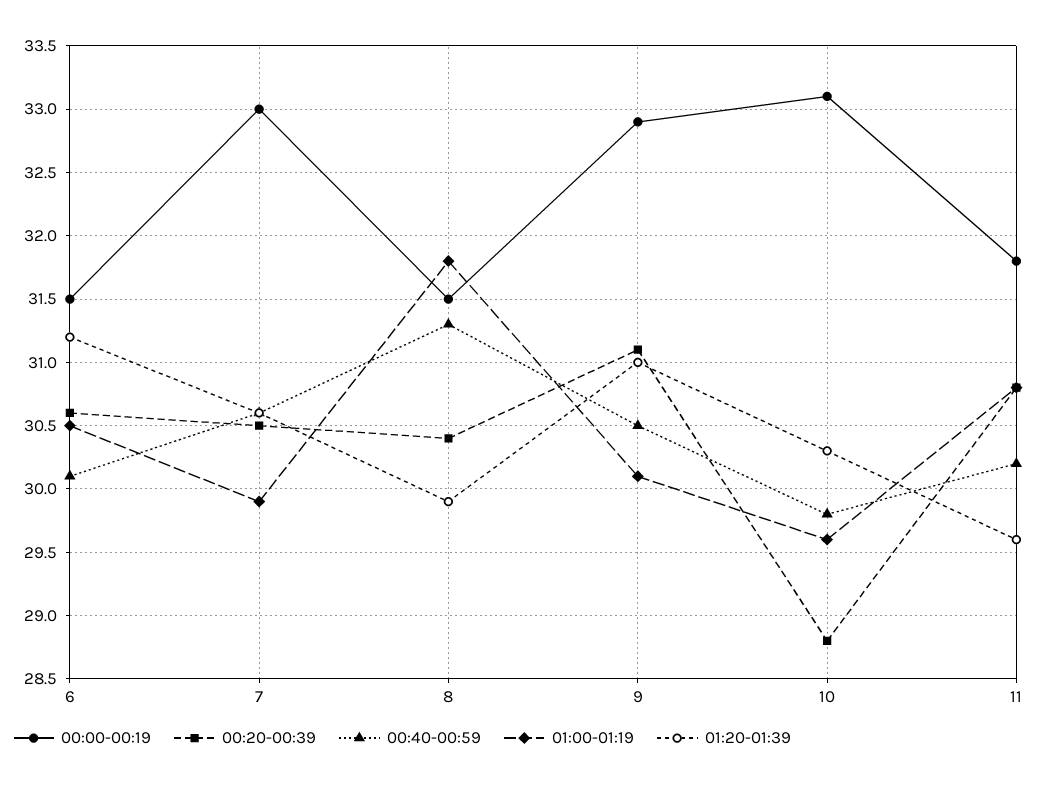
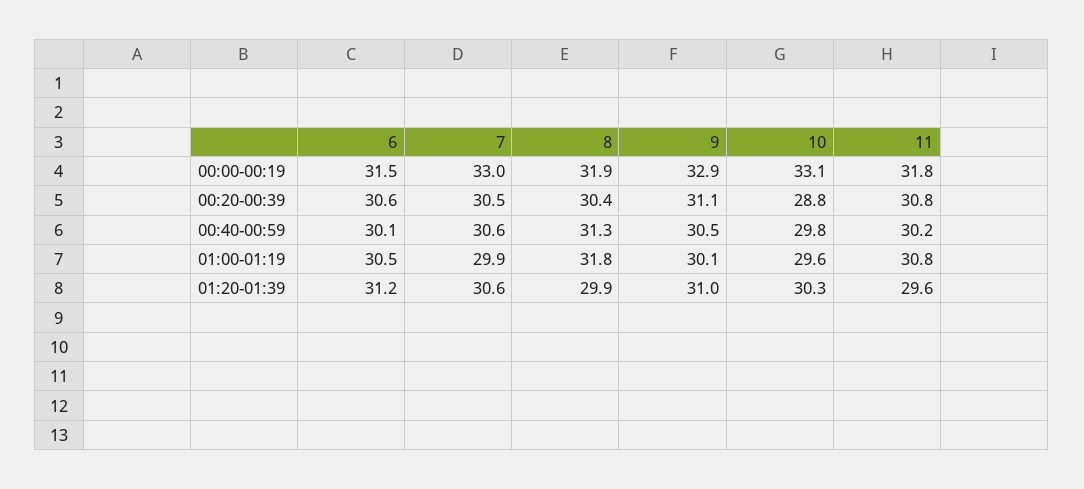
00:00-00:19, 8: 31.5 -> 31.9

